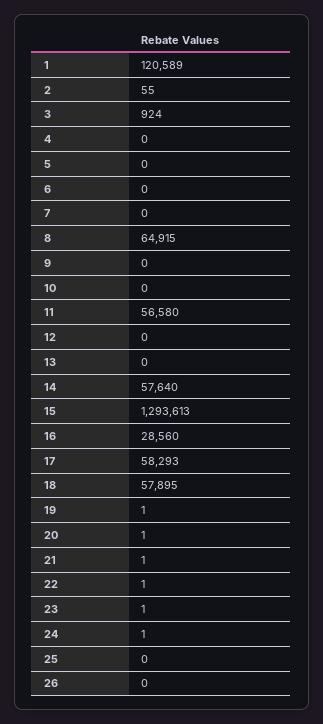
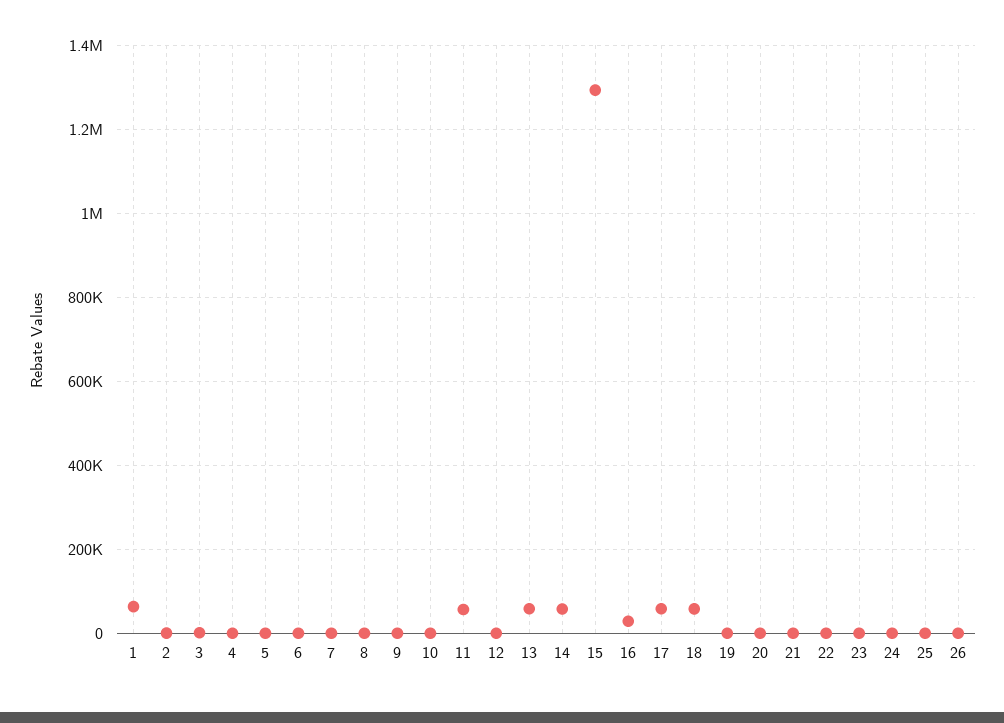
1: 120589 -> 60000
8: 64915 -> 0
13: 0 -> 60000

